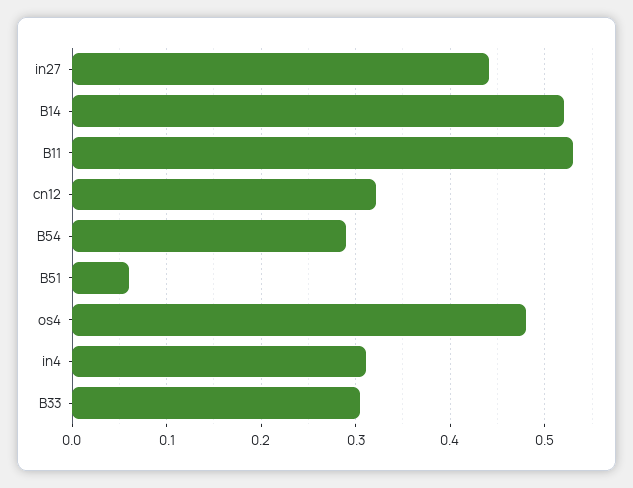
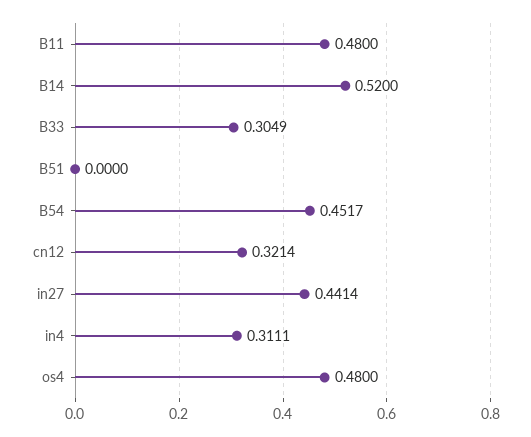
B11: 0.53 -> 0.48
B54: 0.29 -> 0.4517
B51: 0.06 -> 0

